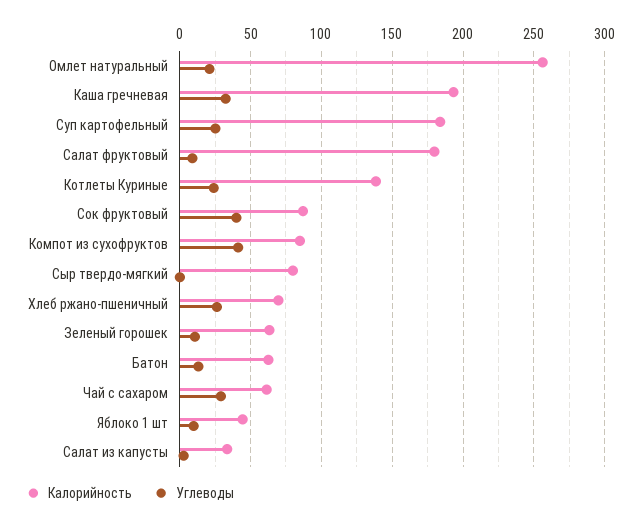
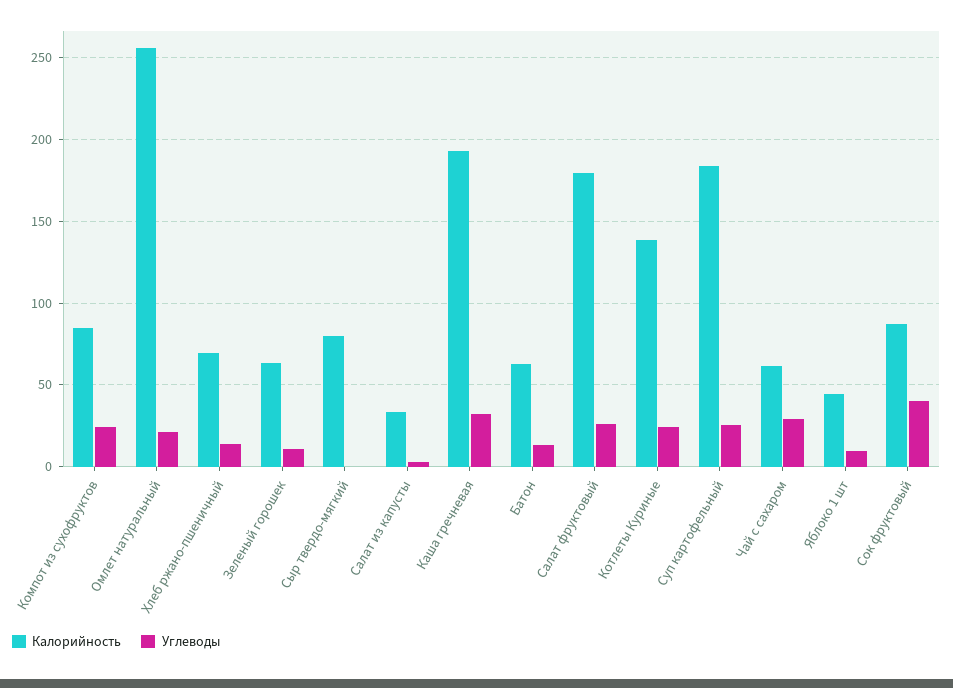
Углеводы, Салат фруктовый: 10 -> 25
Углеводы, Компот из сухофруктов: 40 -> 25
Углеводы, Хлеб ржано-пшеничный: 25 -> 15

